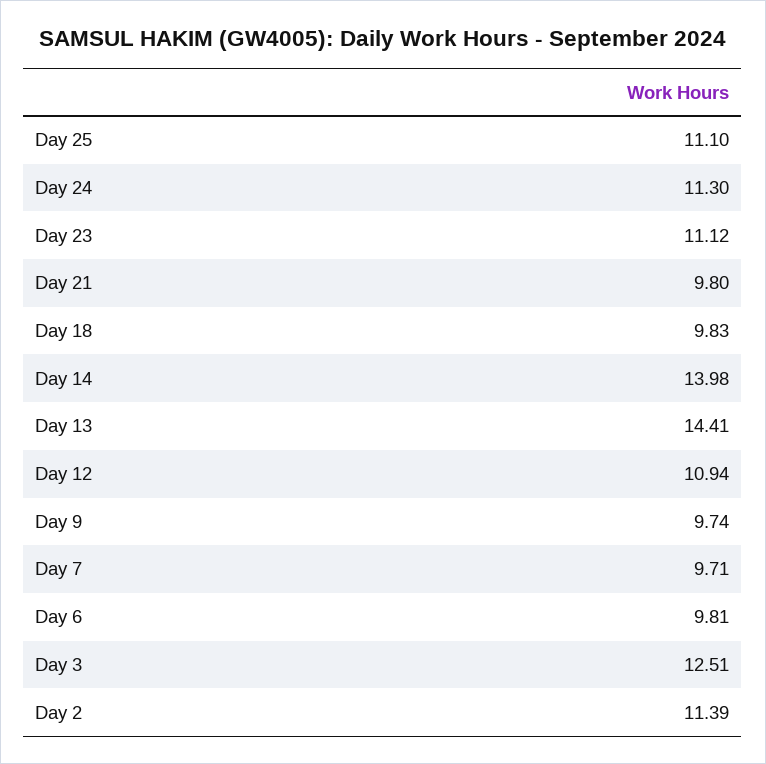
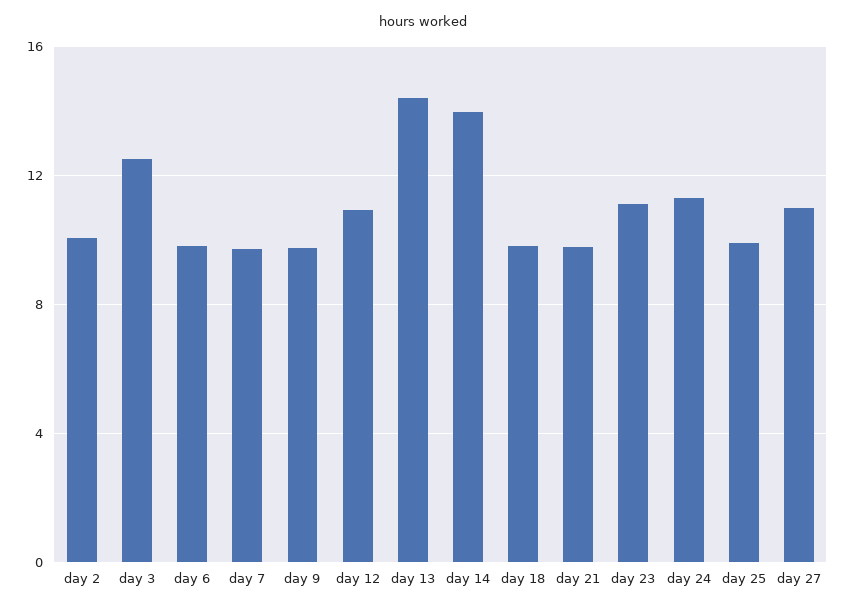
Day 25: 11.1 -> 10
Day 2: 11.39 -> 10
day 27: none -> 11

